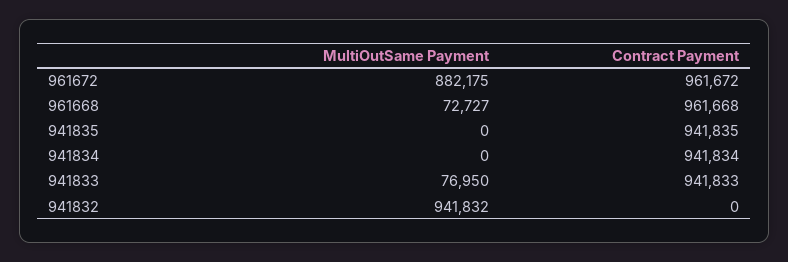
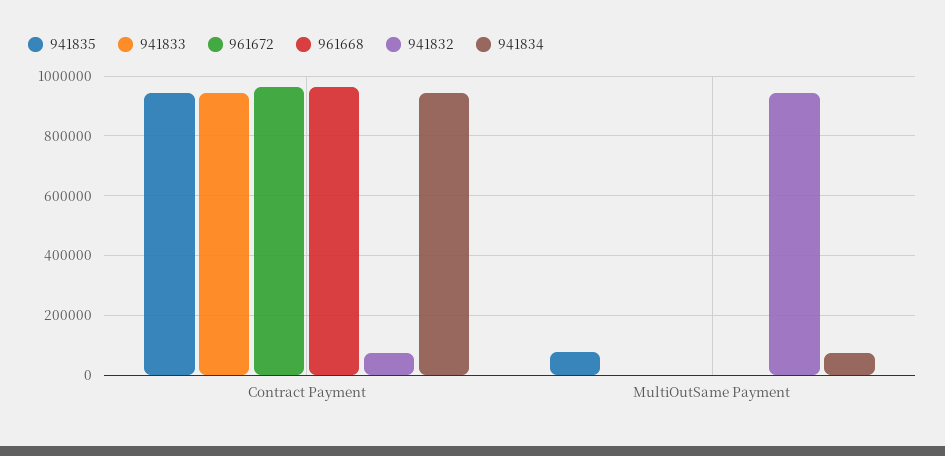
961672, MultiOutSame Payment: 882175 -> 0
961668, MultiOutSame Payment: 72727 -> 0
941835, MultiOutSame Payment: 0 -> 75000
941834, MultiOutSame Payment: 0 -> 75000
941833, MultiOutSame Payment: 76950 -> 0
941832, Contract Payment: 0 -> 75000

